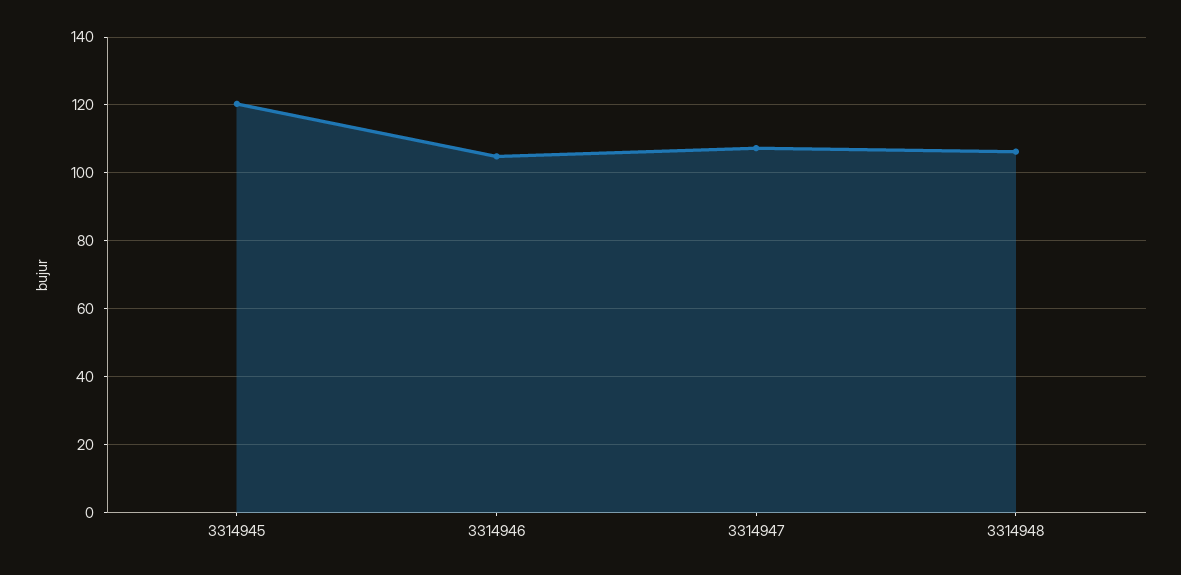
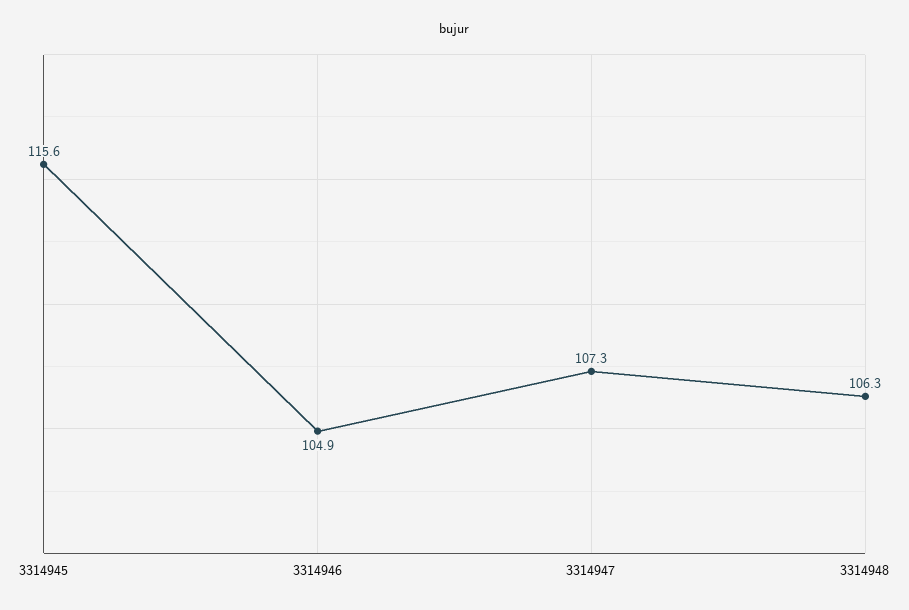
3314945: 120 -> 115.6

